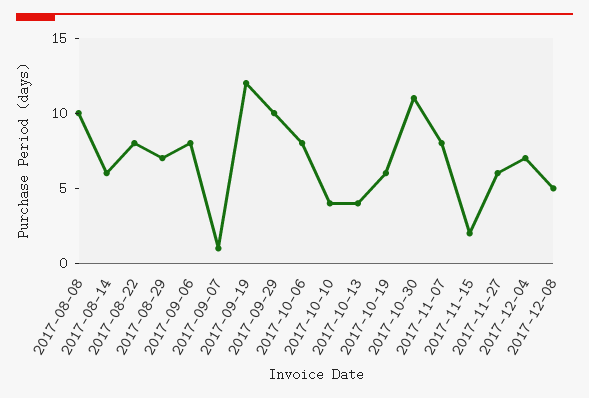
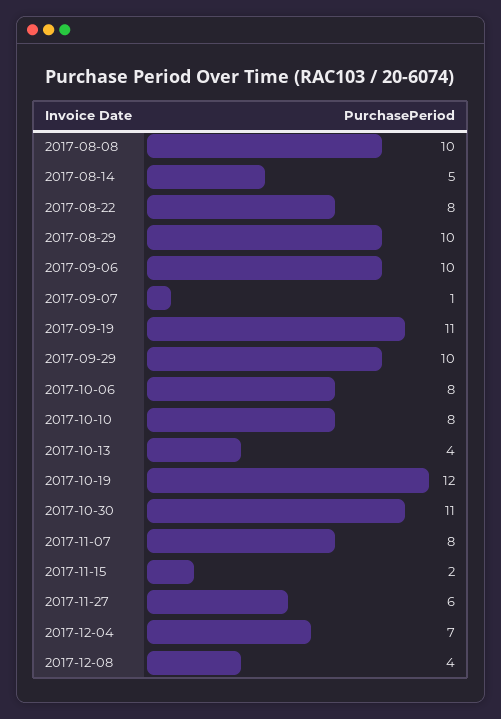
2017-08-14: 6 -> 5
2017-08-29: 7 -> 10
2017-09-06: 8 -> 10
2017-09-19: 12 -> 11
2017-10-10: 4 -> 8
2017-10-19: 6 -> 12
2017-12-08: 5 -> 4

